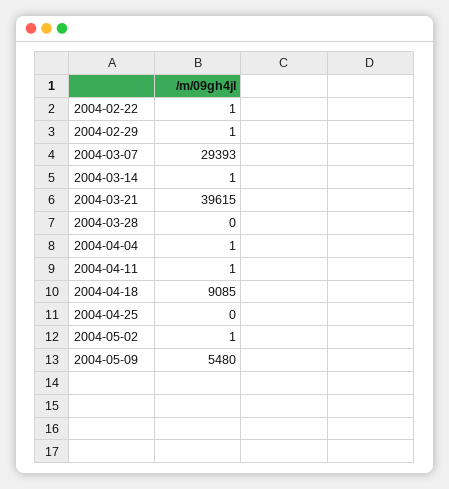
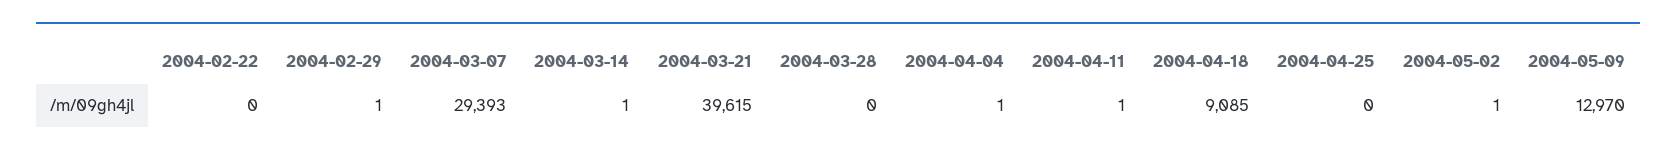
2004-02-22: 1 -> 0
2004-05-09: 5480 -> 12970

